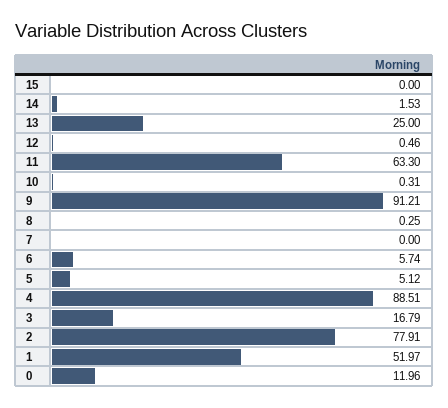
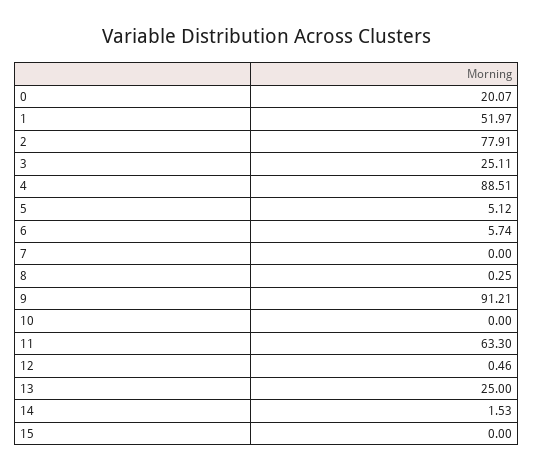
10: 0.31 -> 0
3: 16.79 -> 25.11
0: 11.96 -> 20.07

